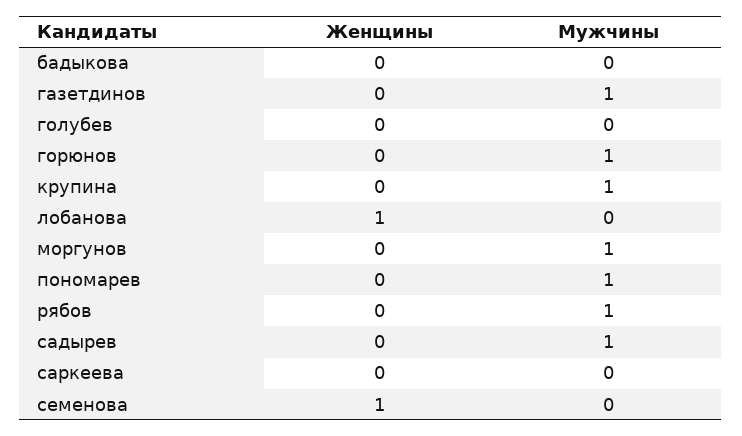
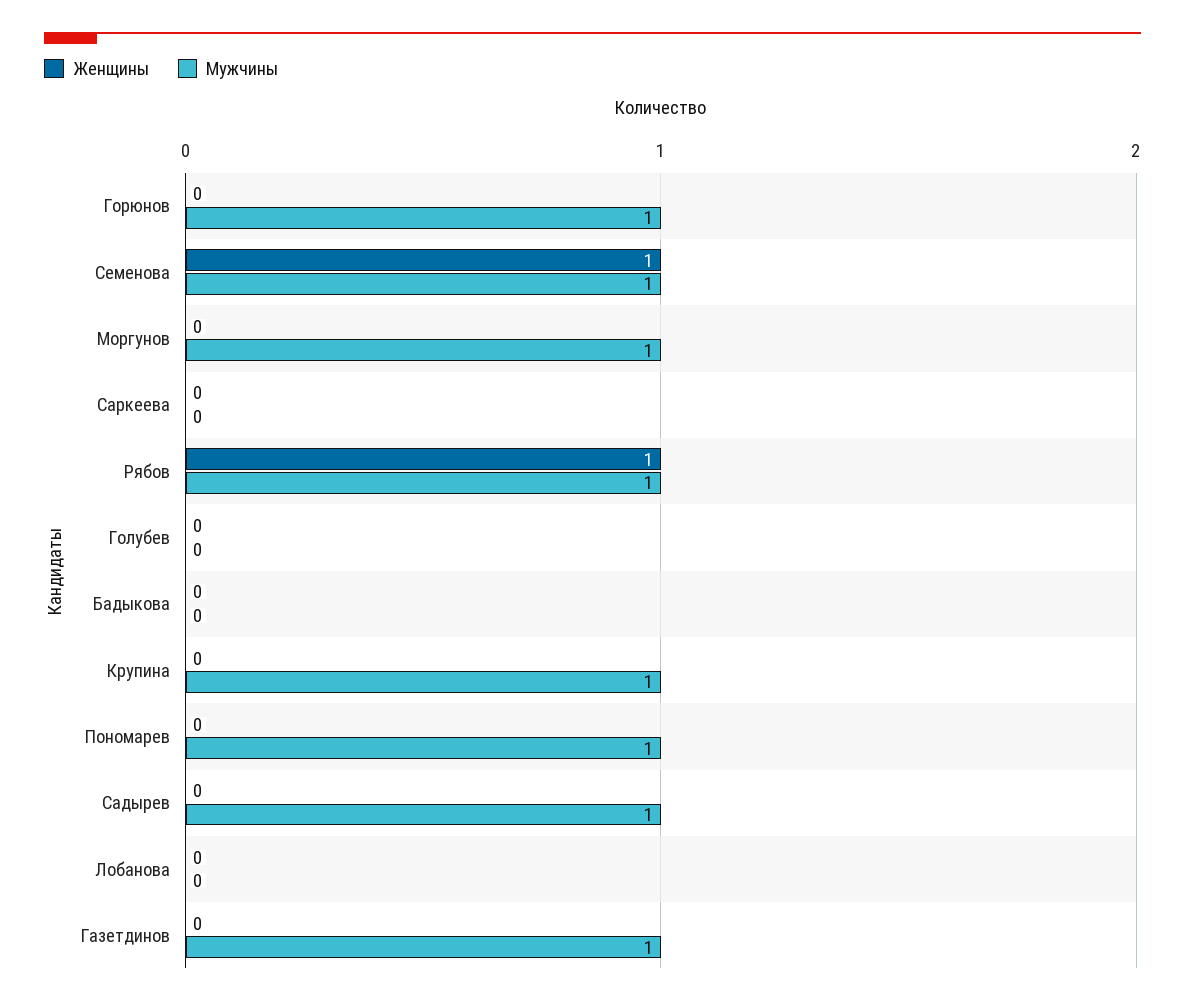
Женщины, лобанова: 1 -> 0
Женщины, рябов: 0 -> 1
Мужчины, семенова: 0 -> 1

